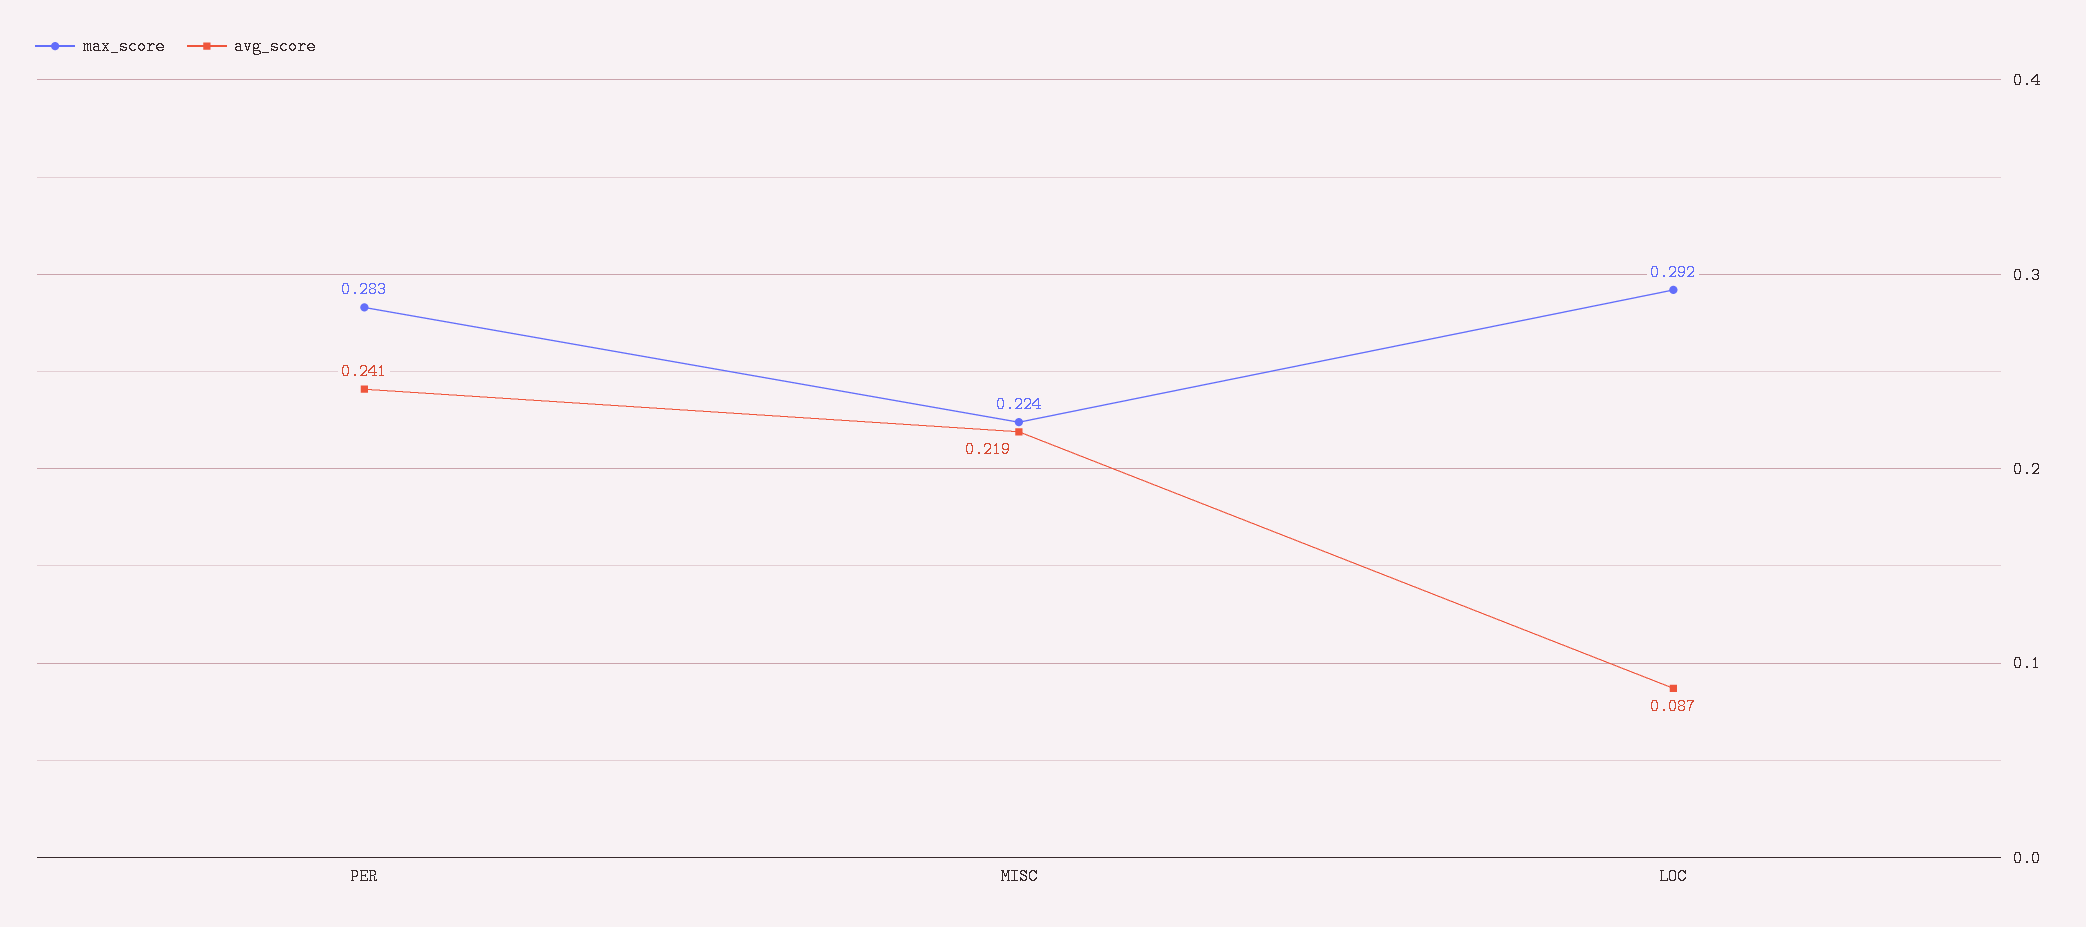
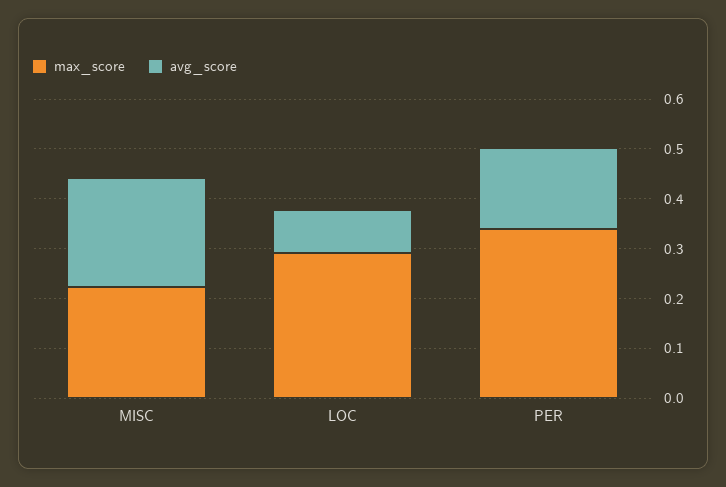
max_score, PER: 0.283 -> 0.34
avg_score, PER: 0.241 -> 0.16

